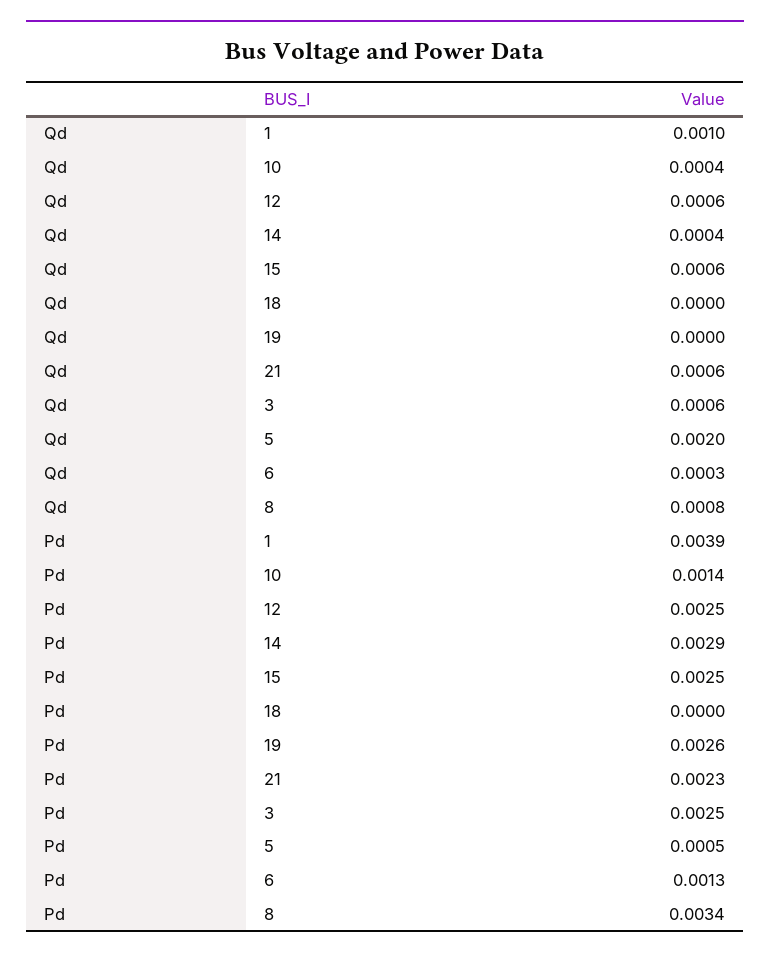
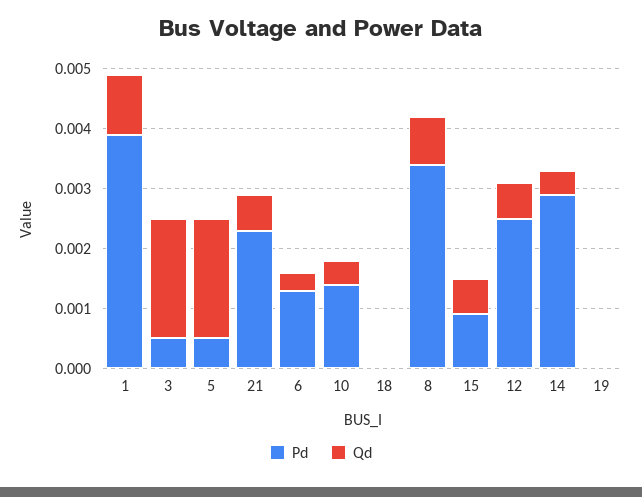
Qd, 3: 0.0006 -> 0.002
Pd, 15: 0.0025 -> 0.001
Pd, 19: 0.0026 -> 0
Pd, 3: 0.0025 -> 0.0005

